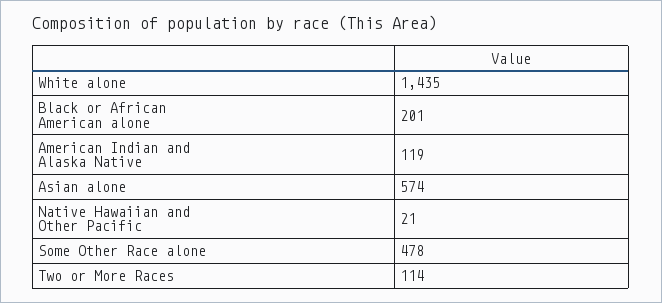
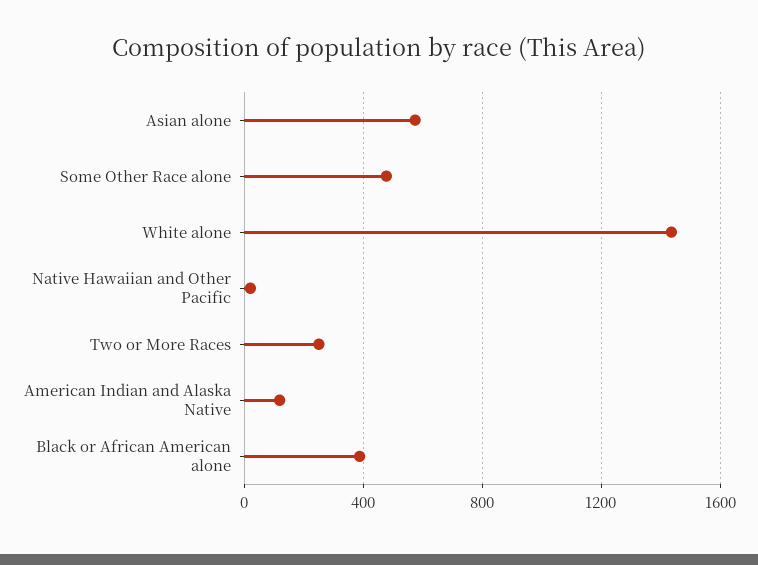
Black or African American alone: 201 -> 400
Two or More Races: 114 -> 250

